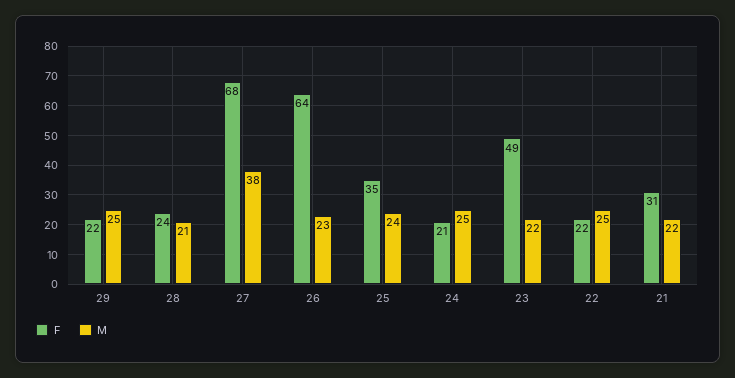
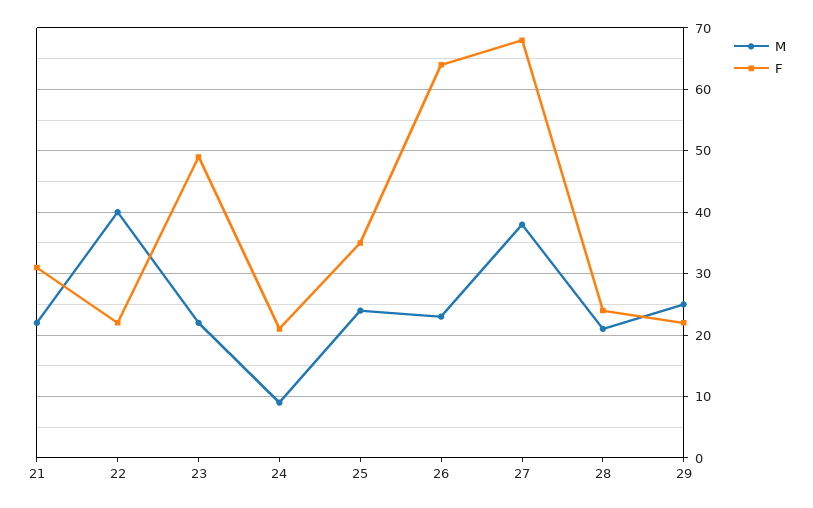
M, 24: 25 -> 9
M, 22: 25 -> 40

